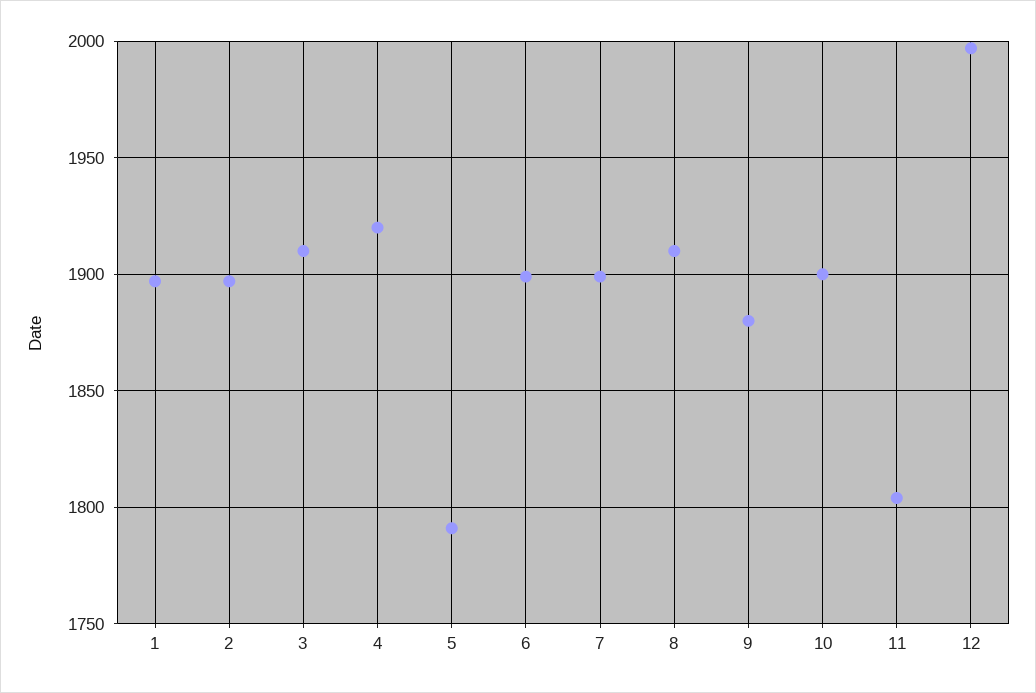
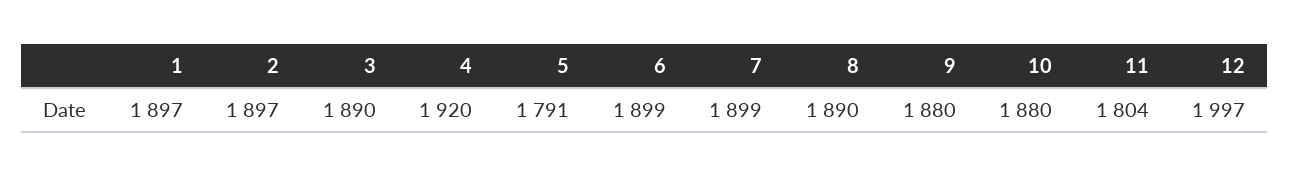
3: 1910 -> 1890
8: 1910 -> 1890
10: 1900 -> 1880

